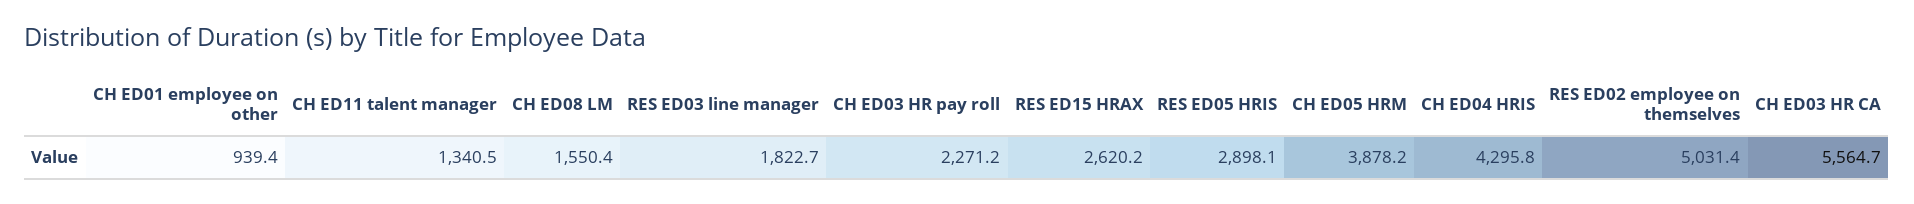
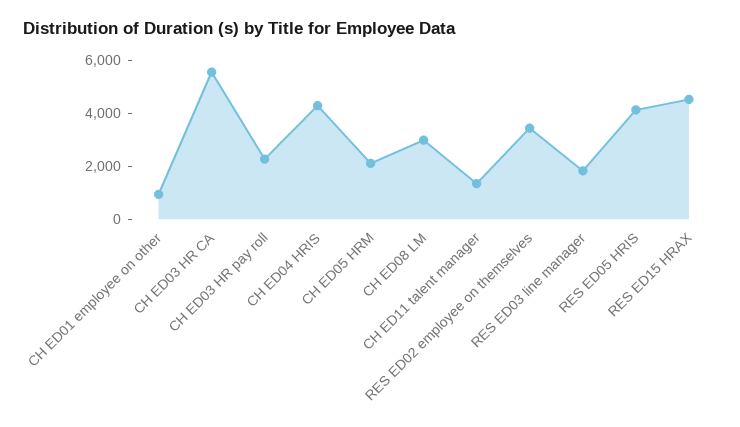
CH ED08 LM: 1550.4 -> 3000
RES ED15 HRAX: 2620.2 -> 4500
RES ED05 HRIS: 2898.1 -> 4000
CH ED05 HRM: 3878.2 -> 2000
RES ED02 employee on themselves: 5031.4 -> 3500

